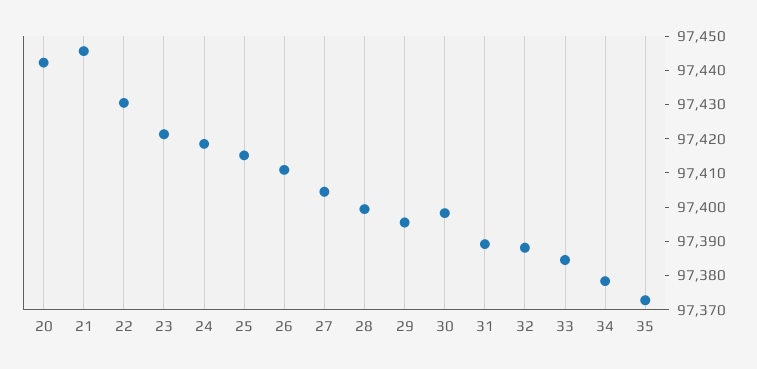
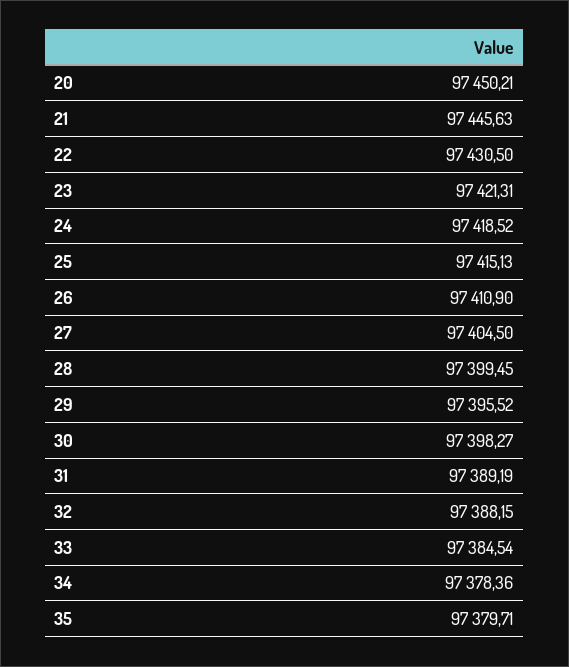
20: 97442.5 -> 97450.21
35: 97372.5 -> 97379.71

